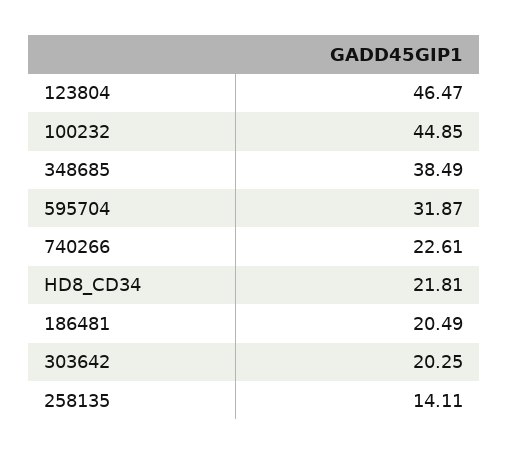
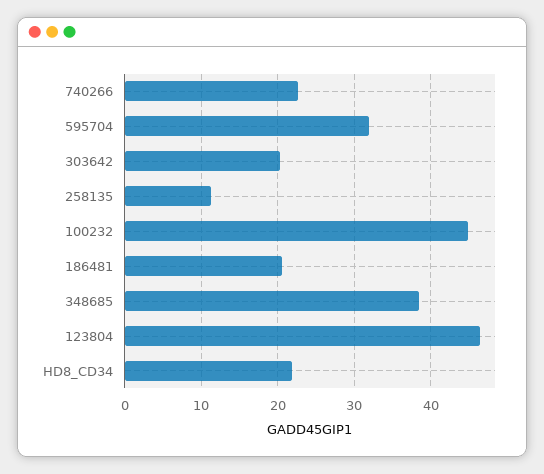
258135: 14.11 -> 11

